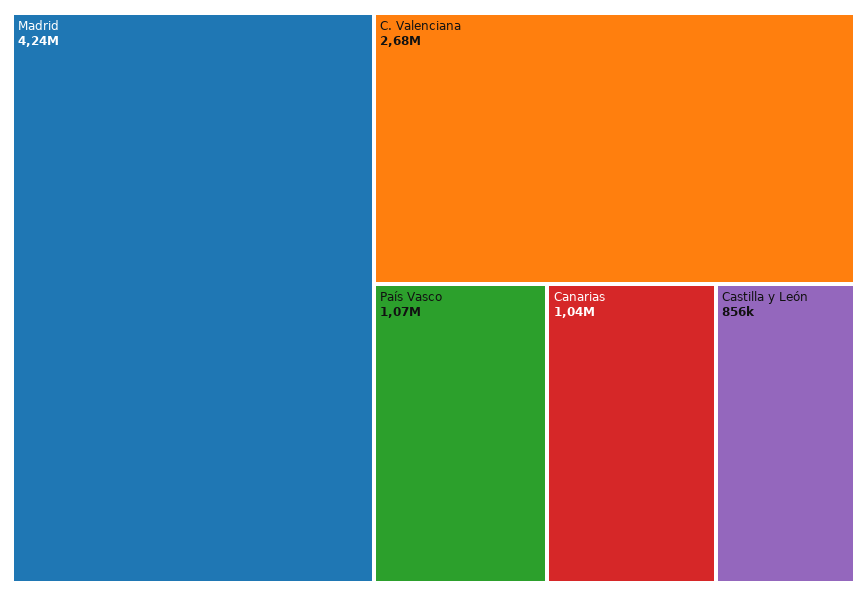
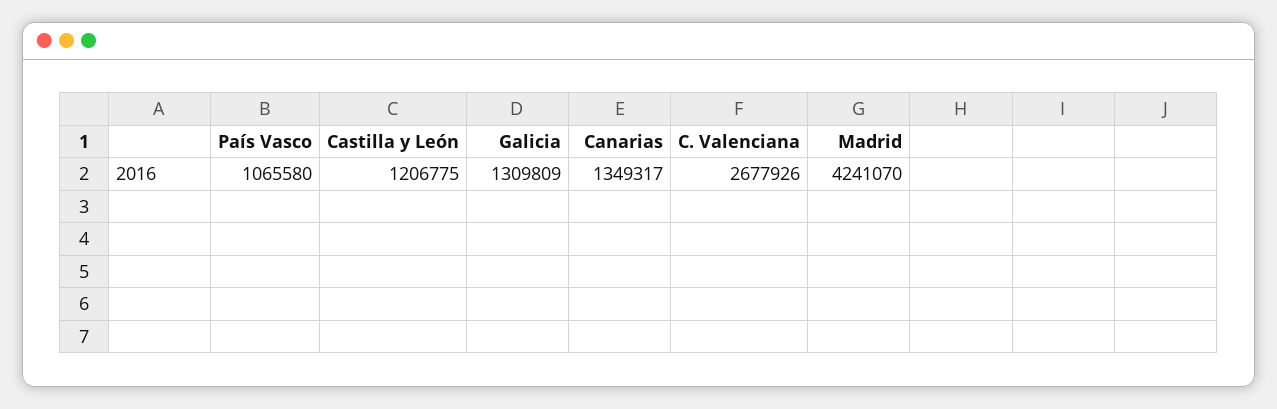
Canarias: 1040000 -> 1349317
Castilla y León: 856000 -> 1206775
Galicia: none -> 1309809

